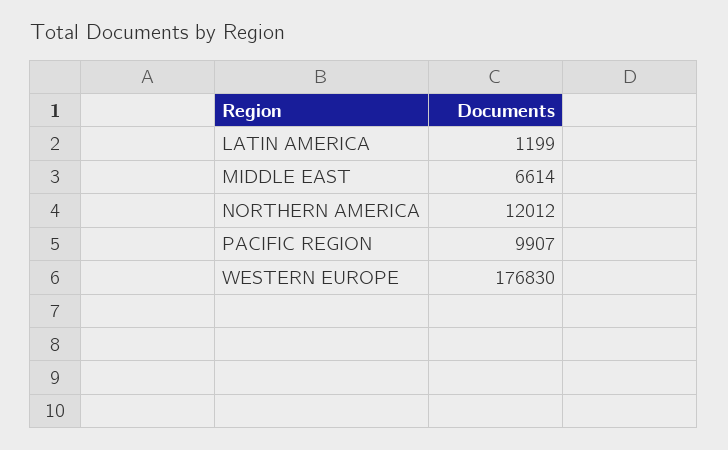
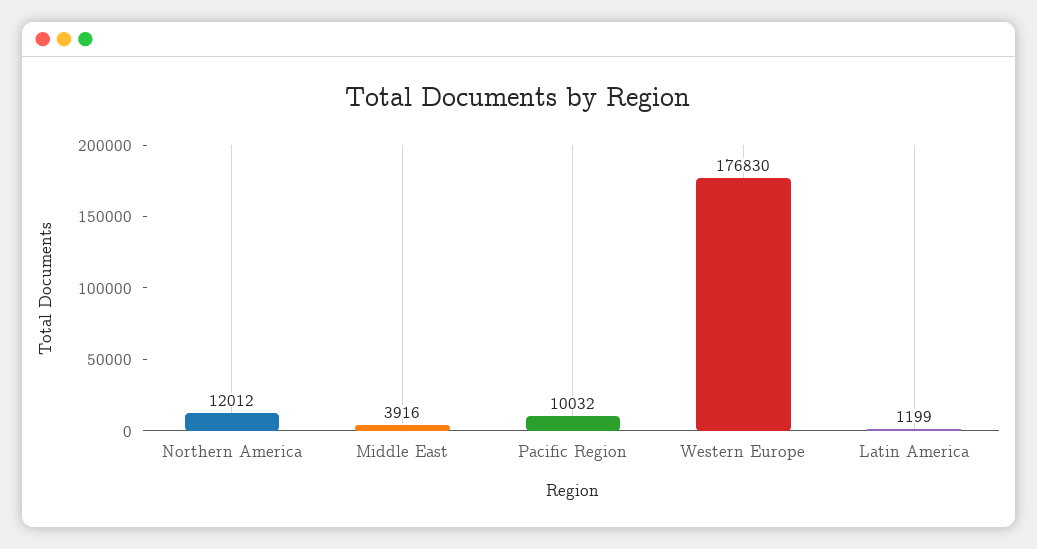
MIDDLE EAST: 6614 -> 3916
PACIFIC REGION: 9907 -> 10032

